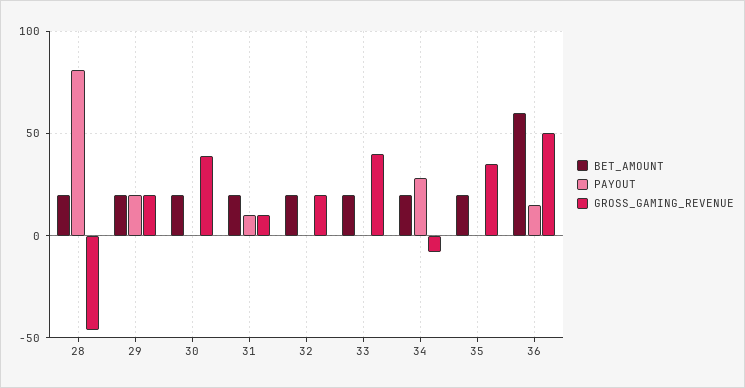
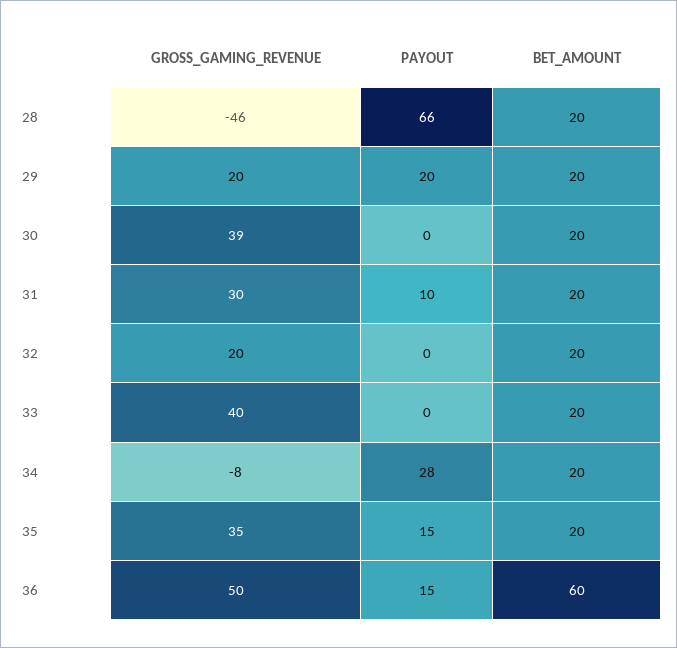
PAYOUT, 28: 80 -> 66
GROSS_GAMING_REVENUE, 31: 10 -> 30
PAYOUT, 35: 0 -> 15

